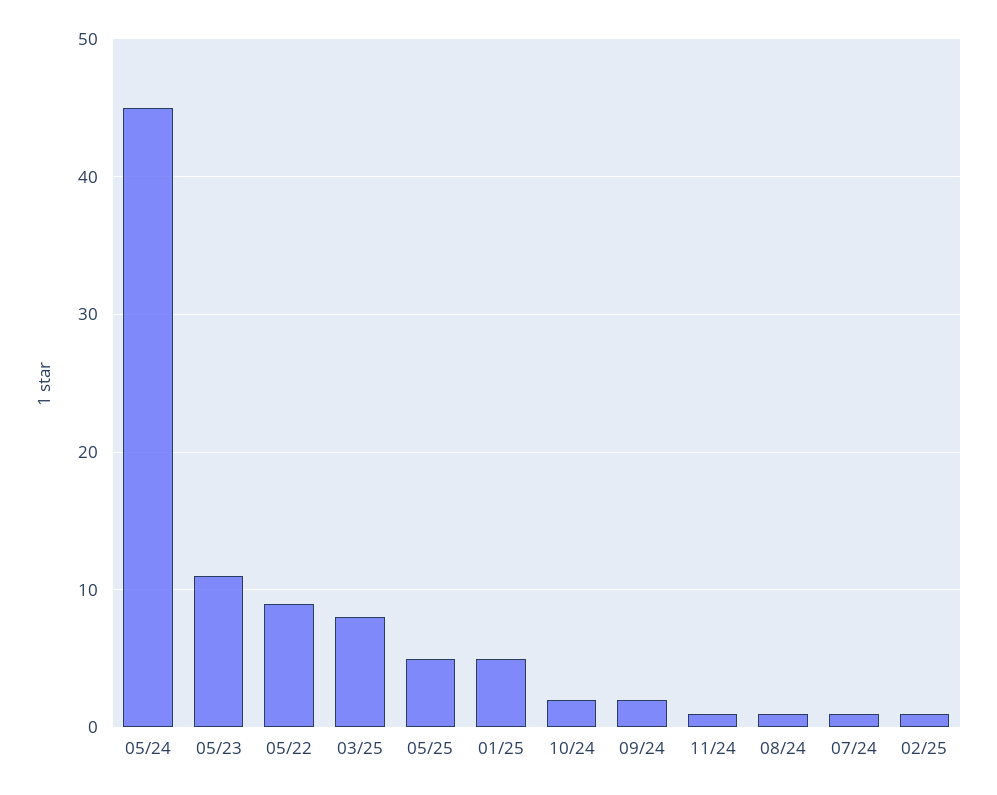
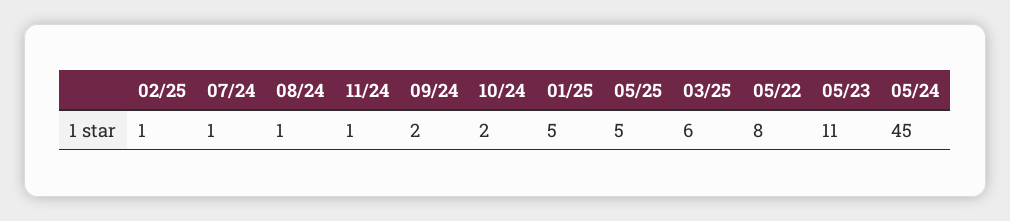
05/22: 9 -> 8
03/25: 8 -> 6

